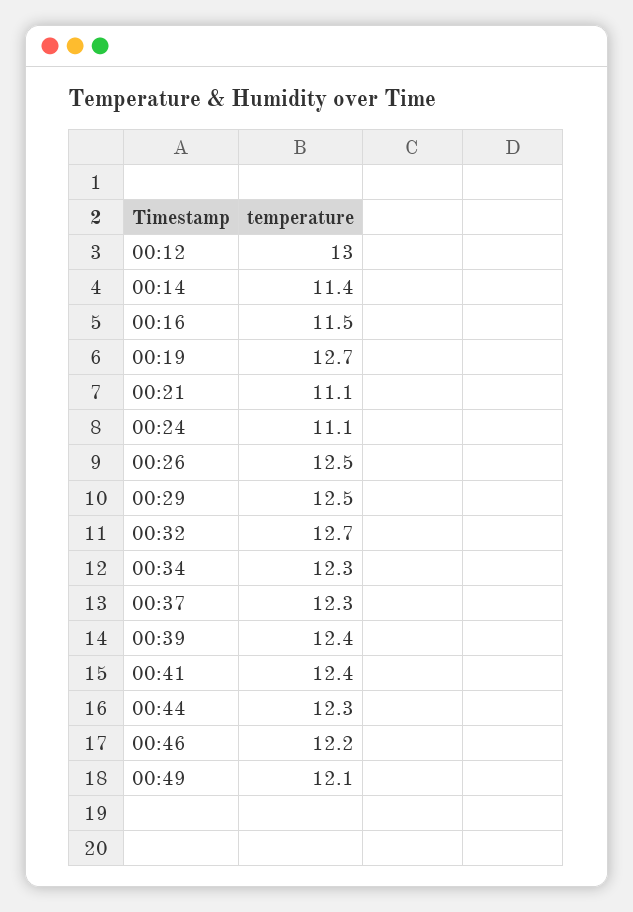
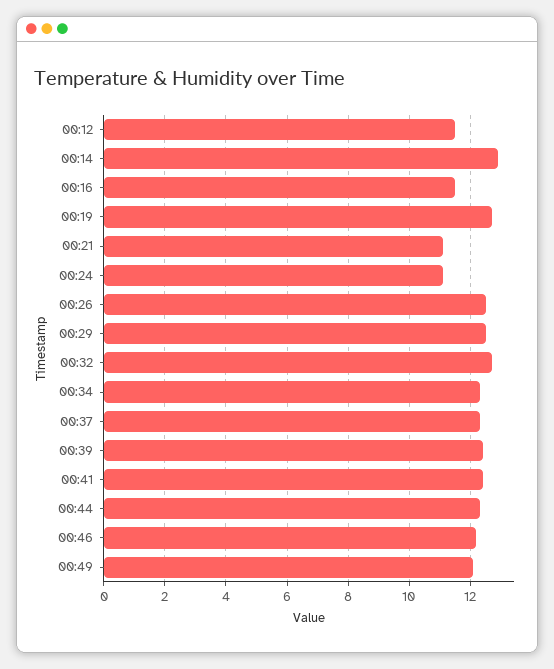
00:12: 13 -> 11.5
00:14: 11.4 -> 13

